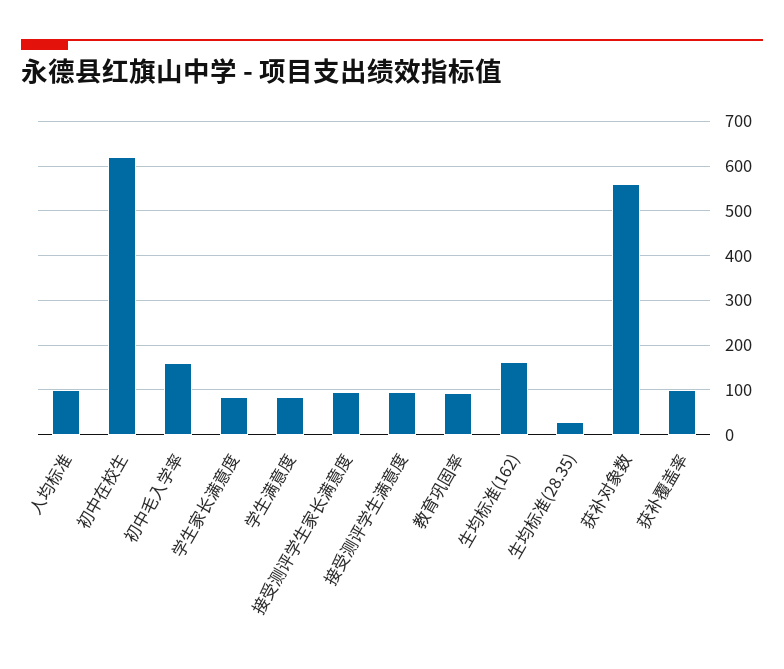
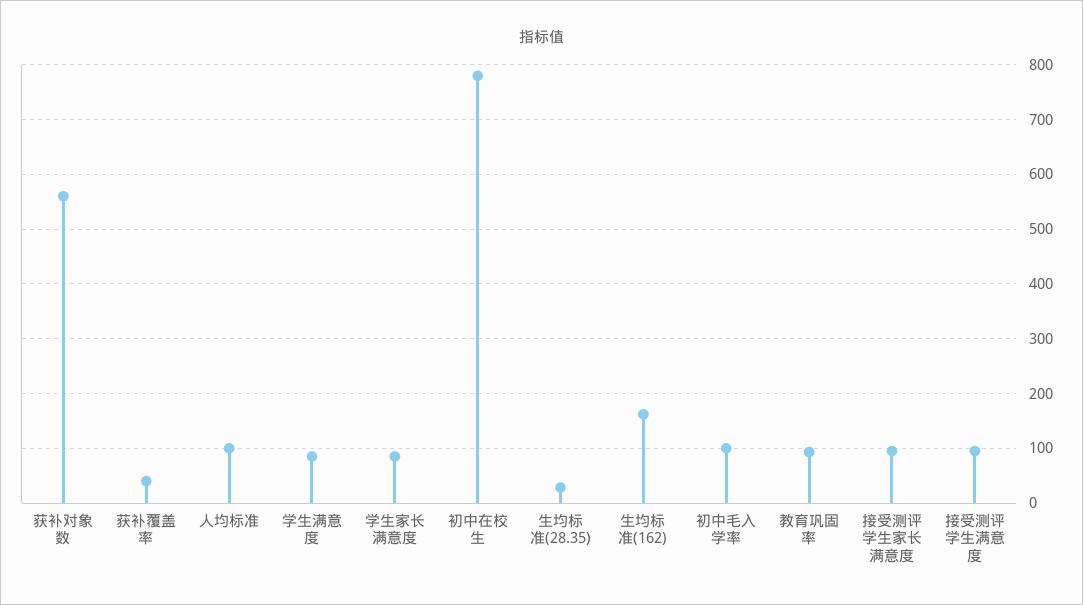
初中在校生: 620 -> 780
初中毛入学率: 160 -> 100
获补覆盖率: 100 -> 40

